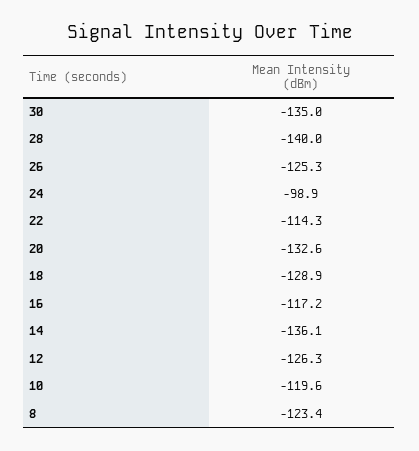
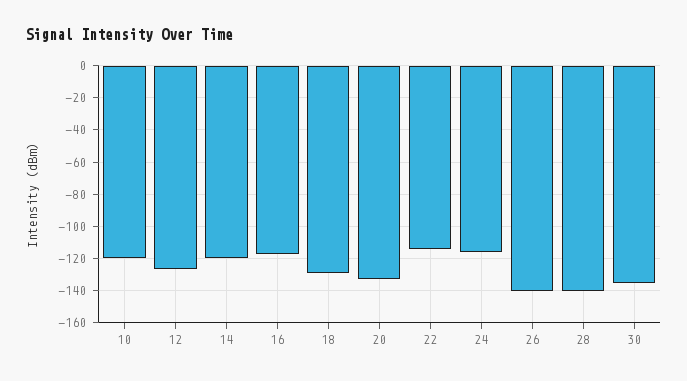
26: -125.3 -> -140
24: -98.9 -> -115
14: -136.1 -> -120
8: -123.4 -> none

